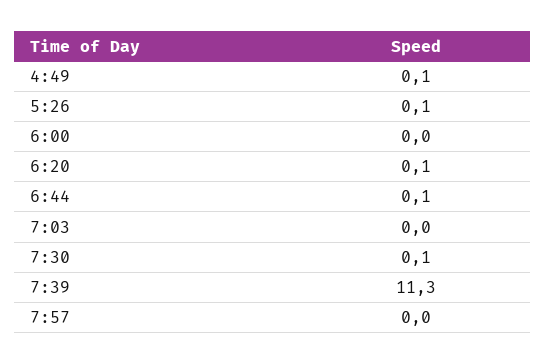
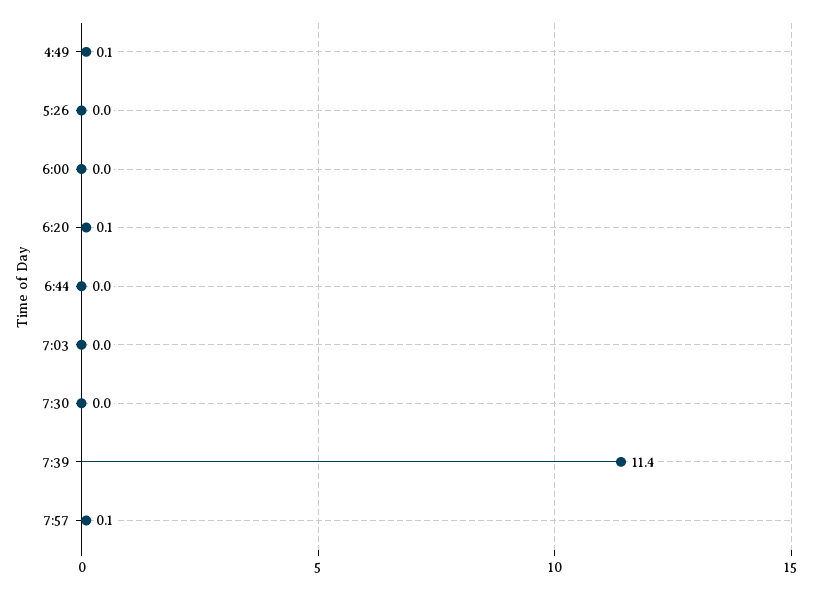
5:26: 0.1 -> 0
6:44: 0.1 -> 0
7:30: 0.1 -> 0
7:39: 11.3 -> 11.4
7:57: 0 -> 0.1

